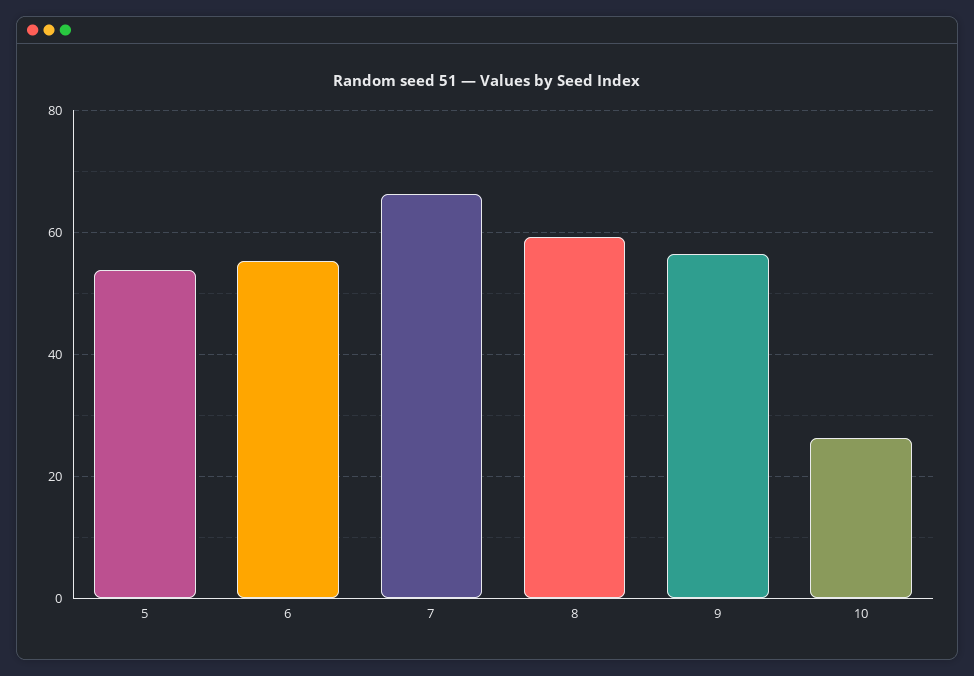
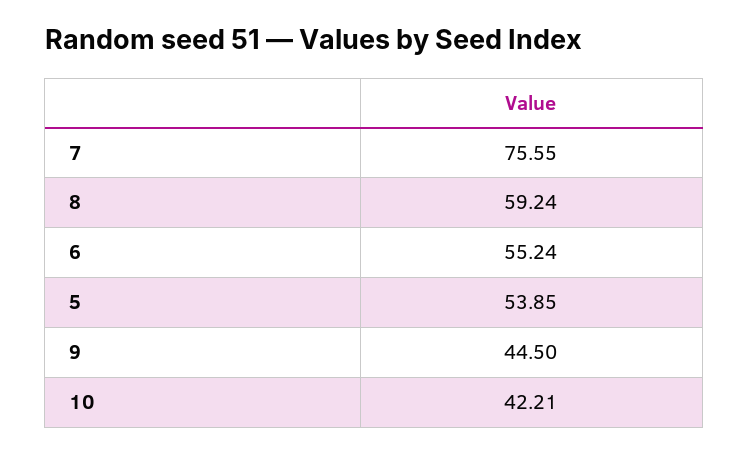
7: 66 -> 75.55
9: 56 -> 44.5
10: 26 -> 42.21

